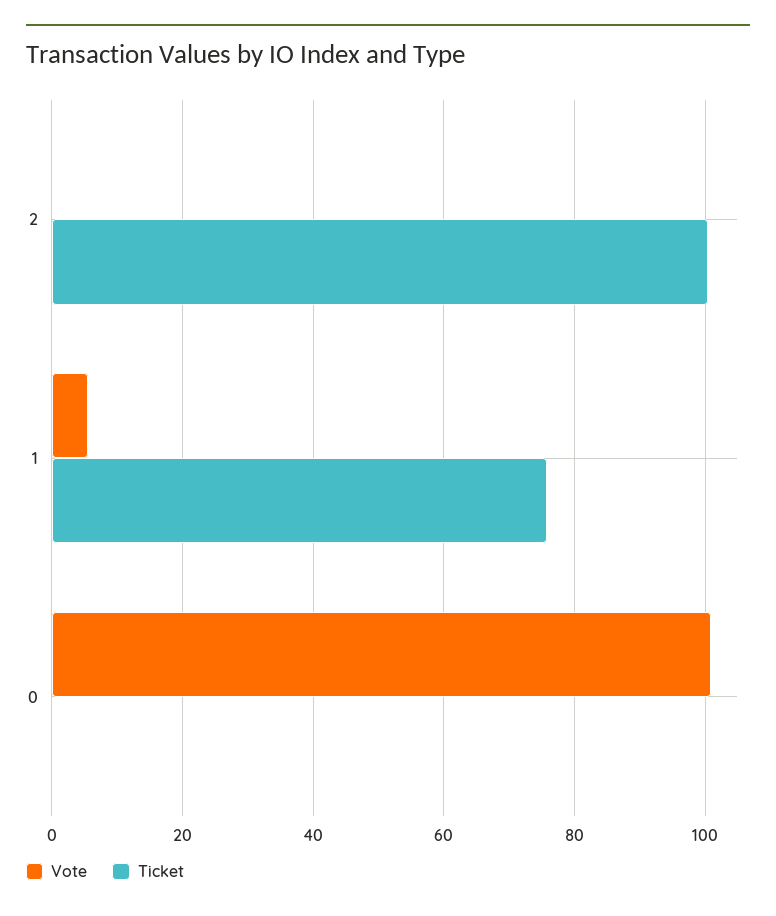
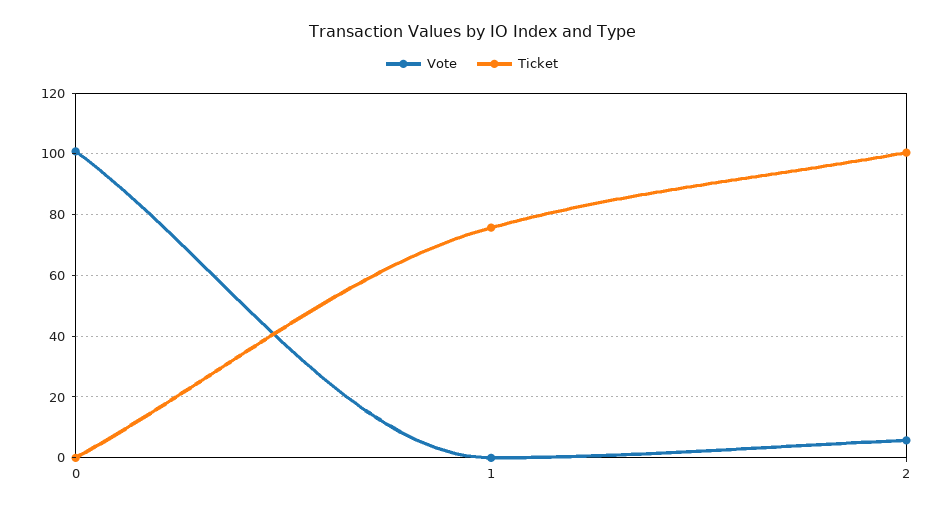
Vote, 2: 0 -> 6
Vote, 1: 6 -> 0

